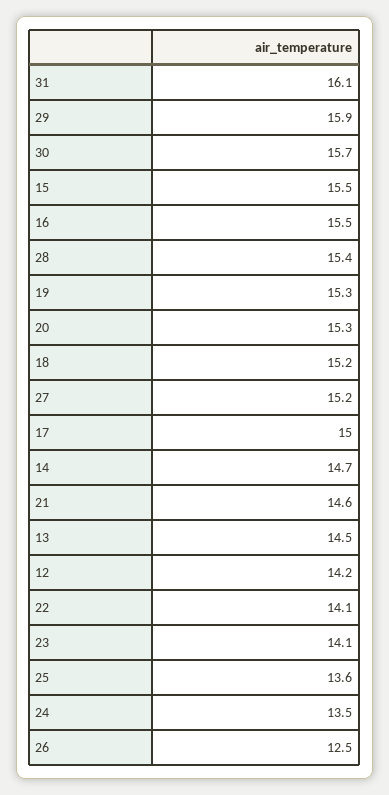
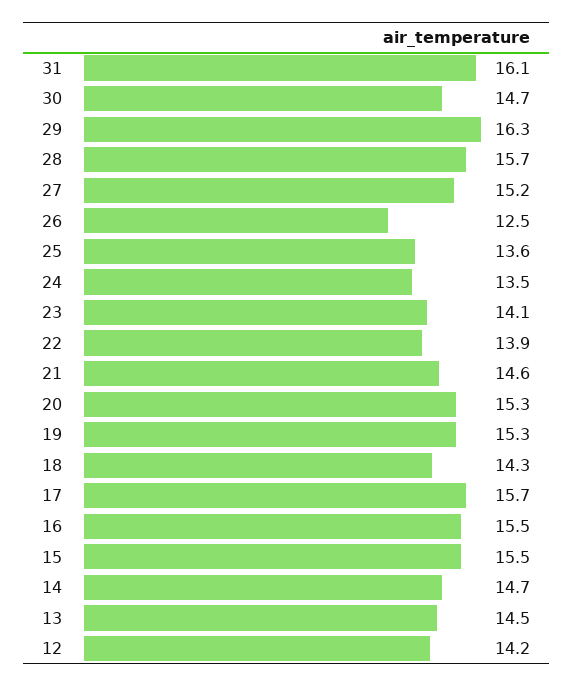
29: 15.9 -> 16.3
30: 15.7 -> 14.7
28: 15.4 -> 15.7
18: 15.2 -> 14.3
17: 15 -> 15.7
22: 14.1 -> 13.9

